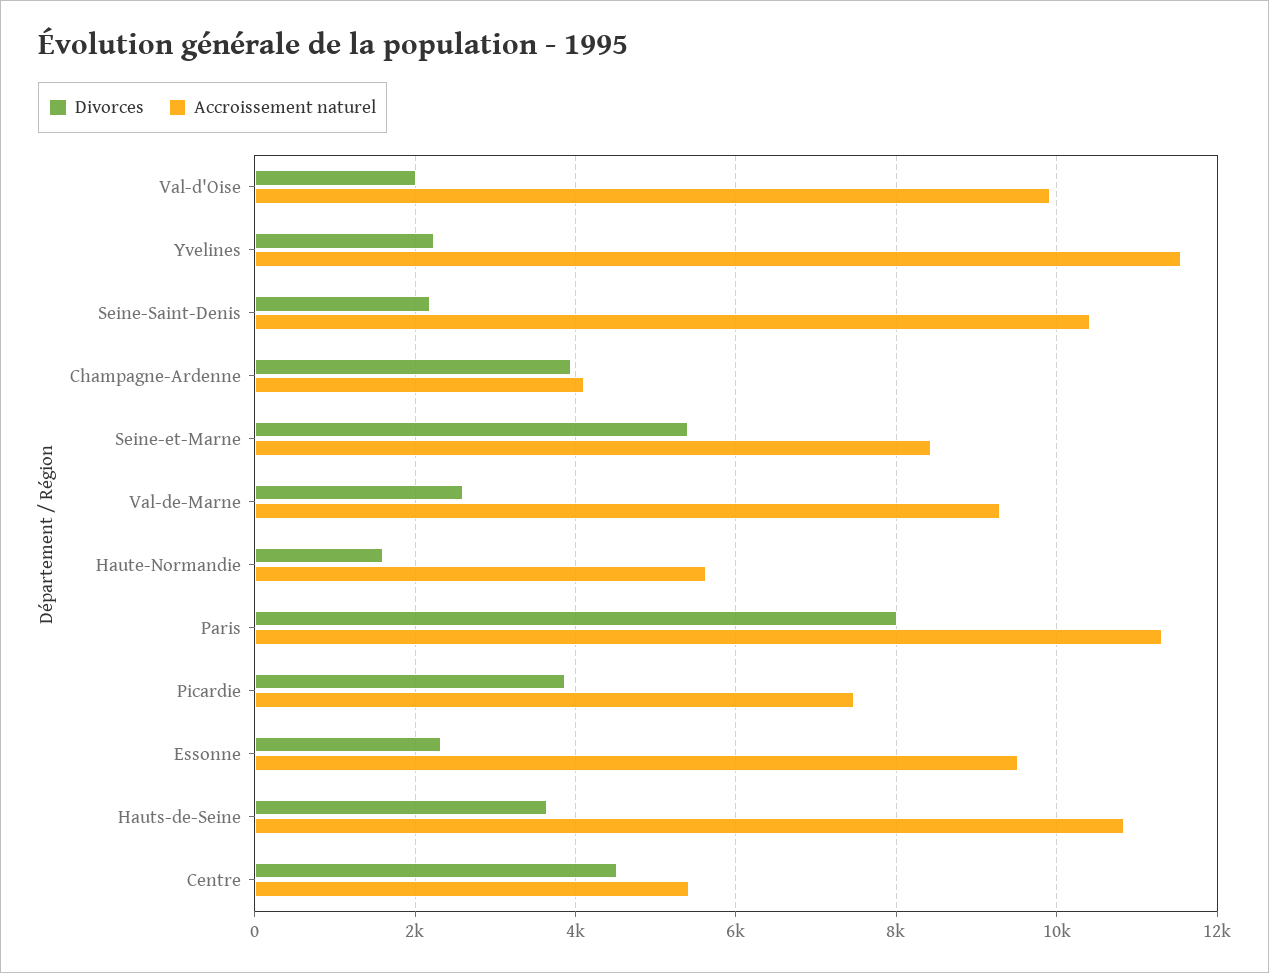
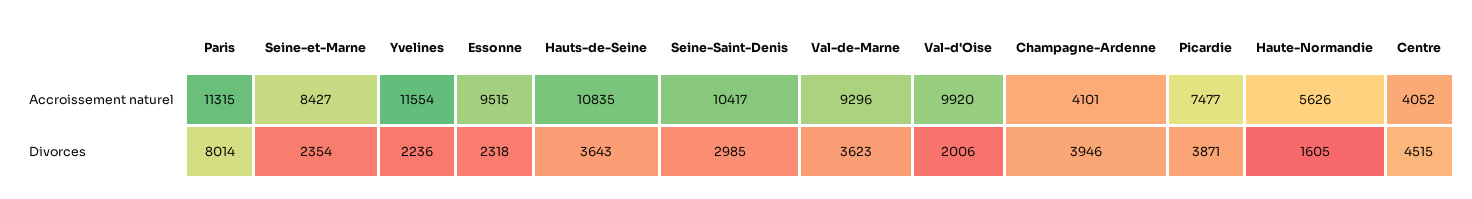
Divorces, Seine-Saint-Denis: 2200 -> 2985
Divorces, Seine-et-Marne: 5400 -> 2354
Divorces, Val-de-Marne: 2600 -> 3623
Accroissement naturel, Centre: 5400 -> 4052

